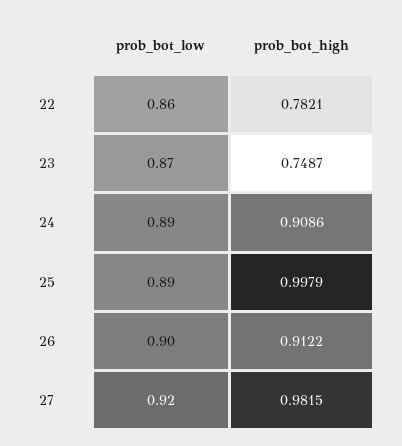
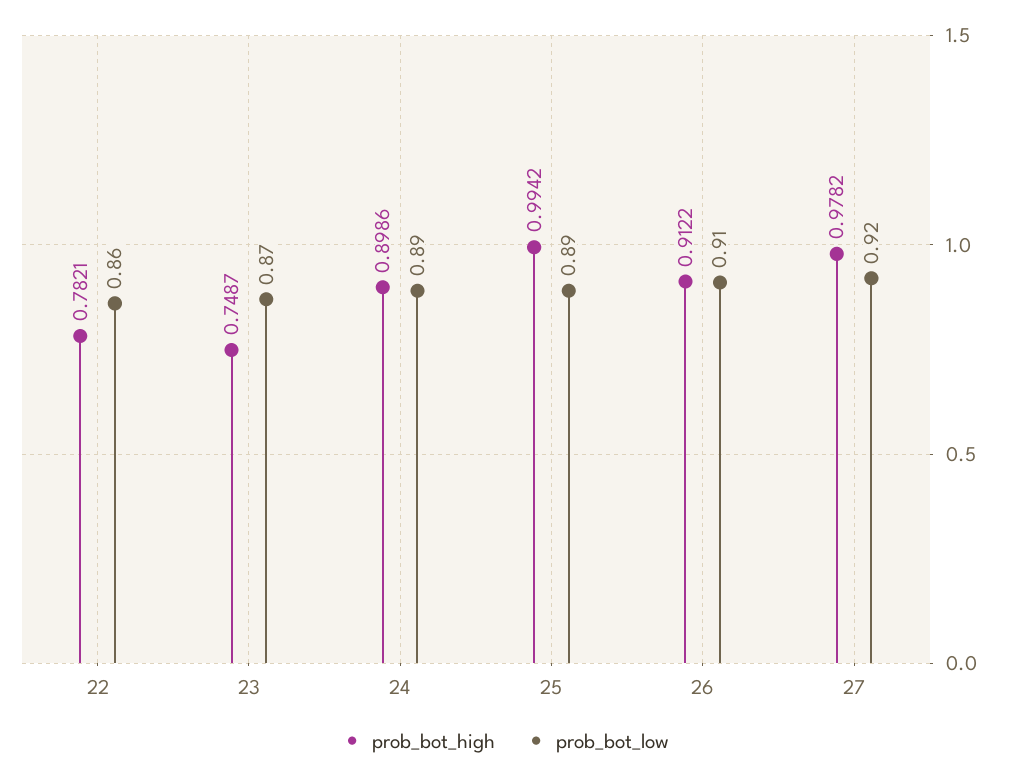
prob_bot_high, 24: 0.9086 -> 0.8986
prob_bot_high, 25: 0.9979 -> 0.9942
prob_bot_low, 26: 0.9 -> 0.91
prob_bot_high, 27: 0.9815 -> 0.9782

